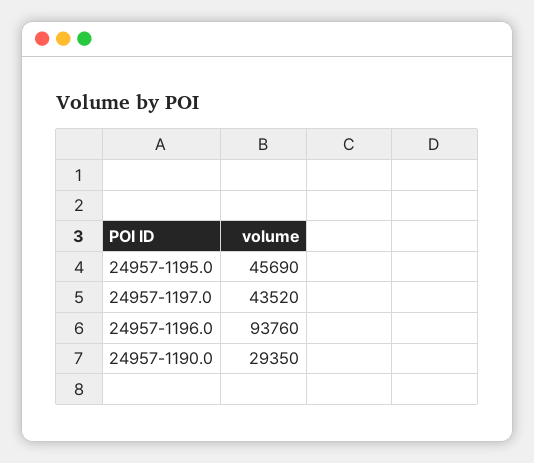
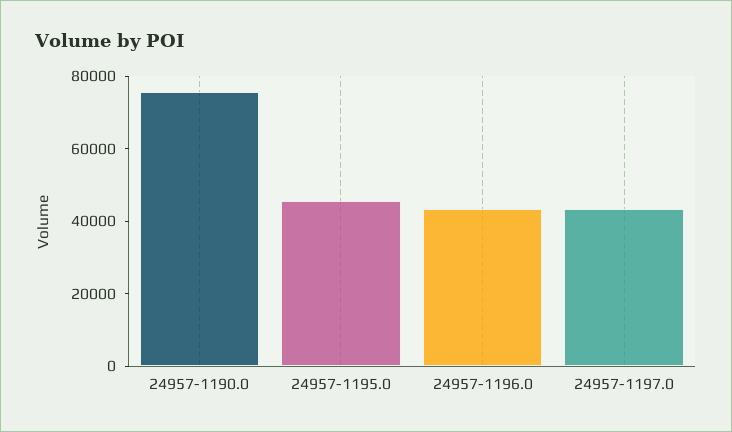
24957-1196.0: 93760 -> 45000
24957-1190.0: 29350 -> 75000

